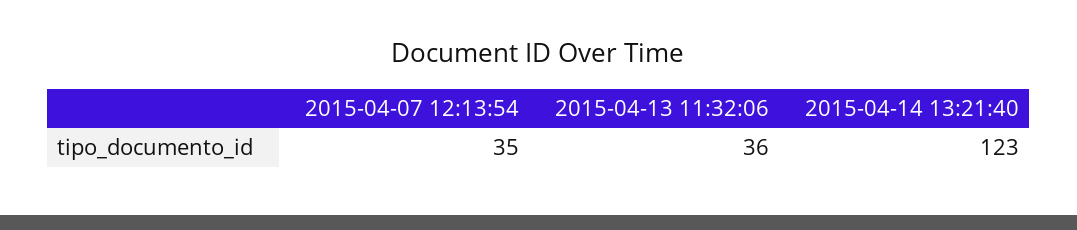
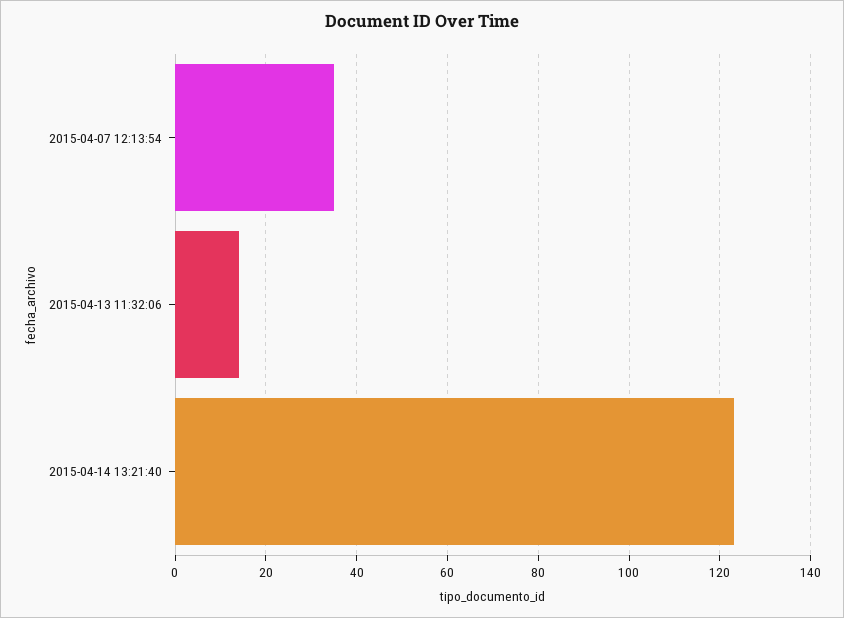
2015-04-13 11:32:06: 36 -> 15

